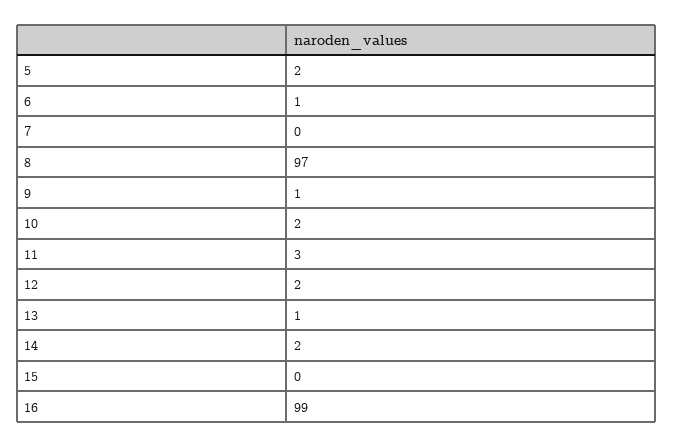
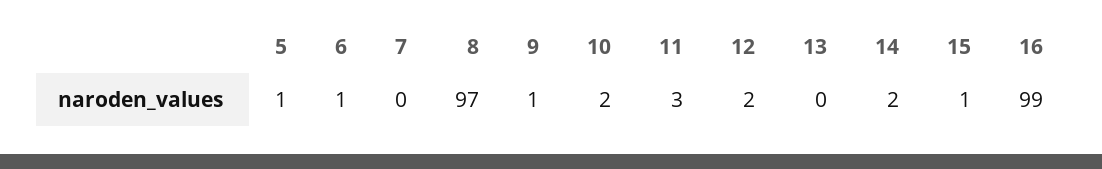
5: 2 -> 1
13: 1 -> 0
15: 0 -> 1

